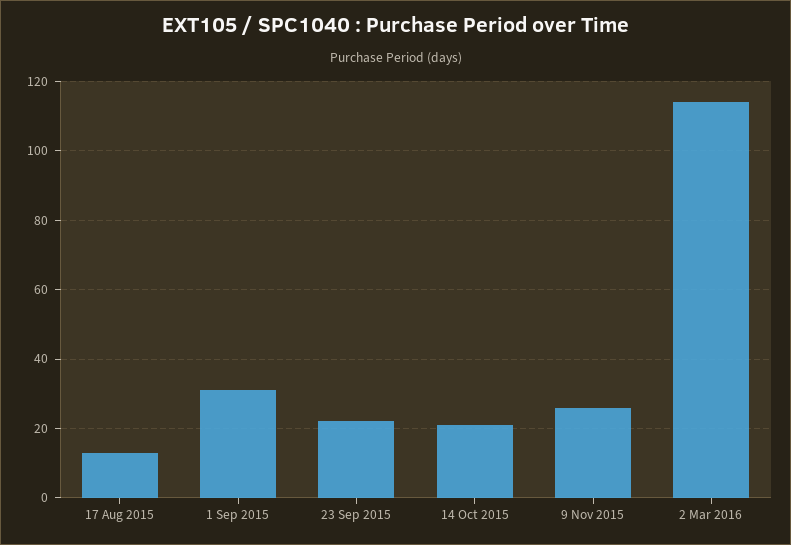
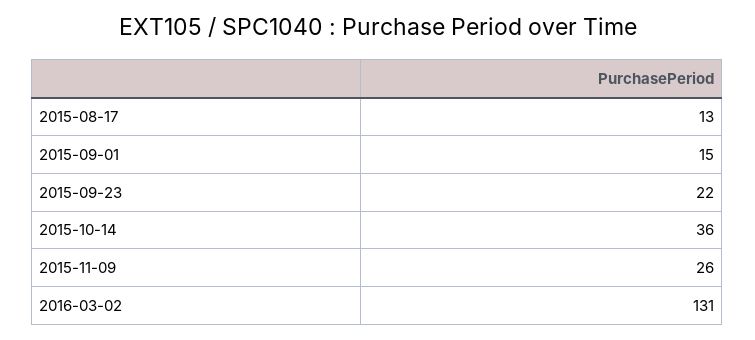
1 Sep 2015: 30 -> 15
14 Oct 2015: 20 -> 36
2 Mar 2016: 115 -> 131

